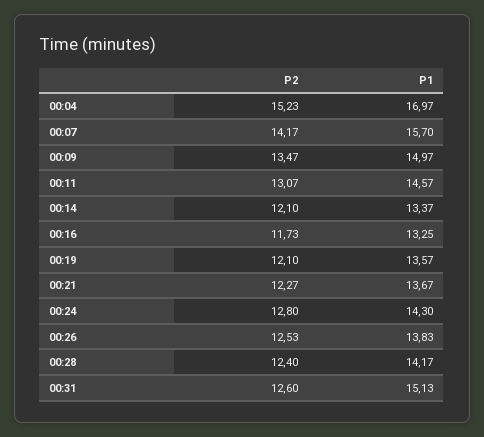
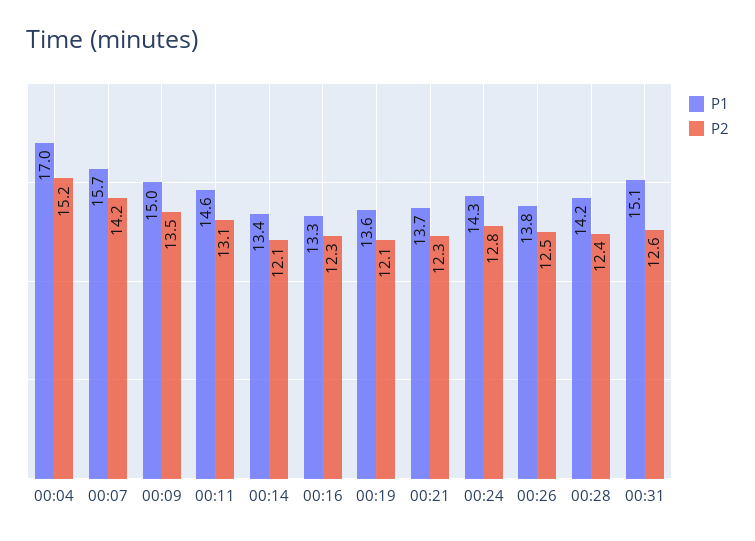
P2, 00:16: 11.73 -> 12.3

